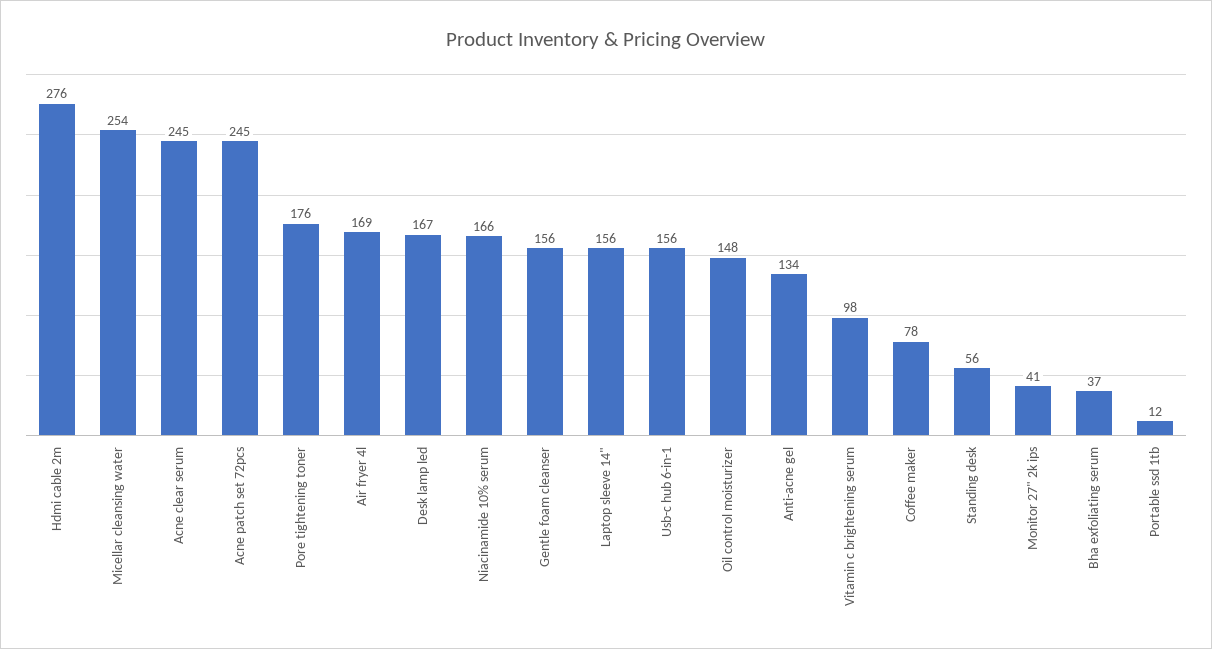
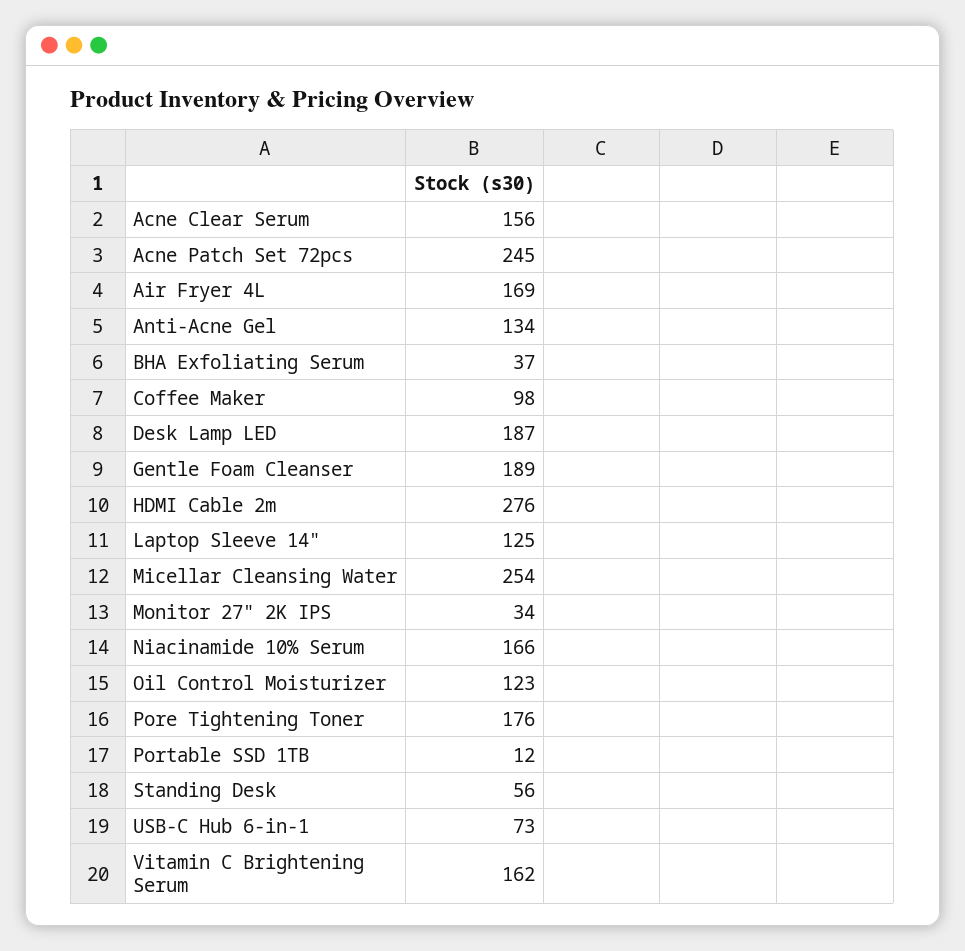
Acne clear serum: 245 -> 156
Desk lamp led: 167 -> 187
Gentle foam cleanser: 156 -> 189
Laptop sleeve 14": 156 -> 125
Usb-c hub 6-in-1: 156 -> 73
Oil control moisturizer: 148 -> 123
Vitamin c brightening serum: 98 -> 162
Coffee maker: 78 -> 98
Monitor 27" 2k ips: 41 -> 34

